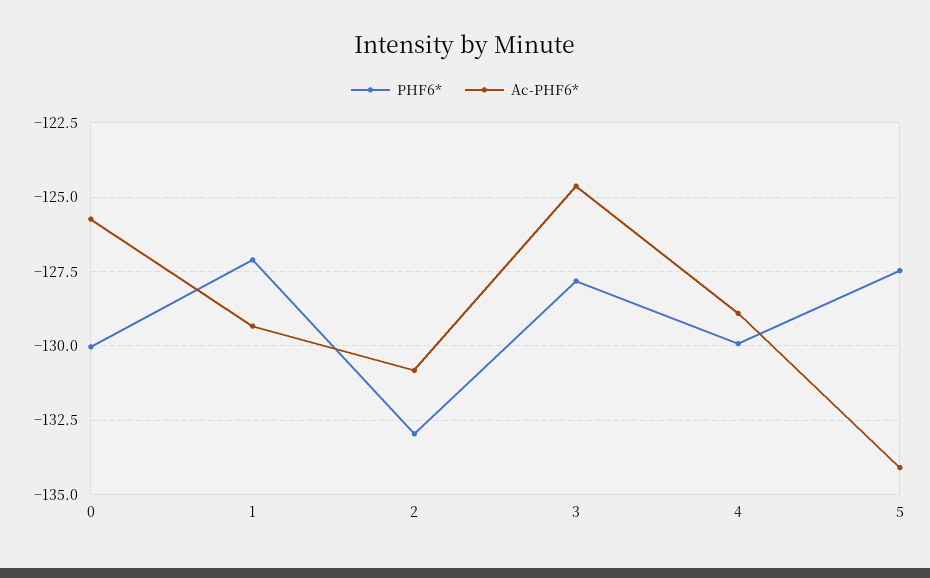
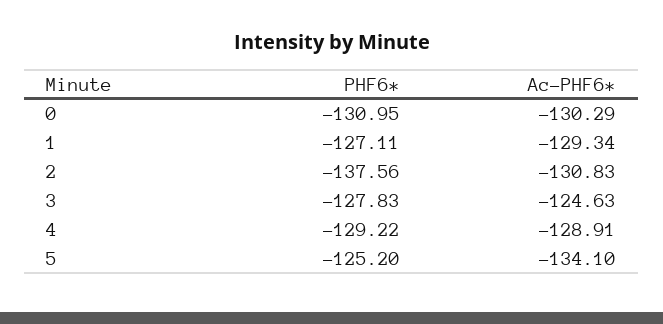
PHF6*, 0: -130 -> -130.95
Ac-PHF6*, 0: -125.75 -> -130.29
PHF6*, 2: -133 -> -137.56
PHF6*, 4: -130 -> -129.22
PHF6*, 5: -127.5 -> -125.2

